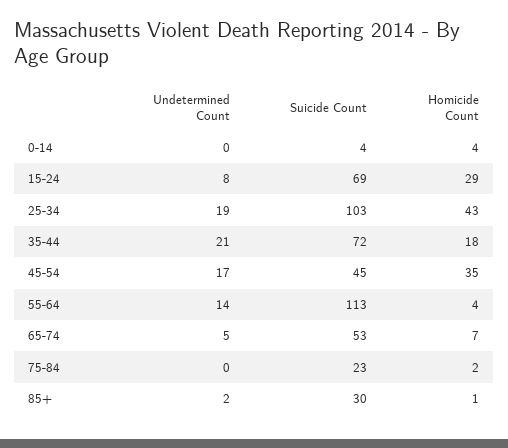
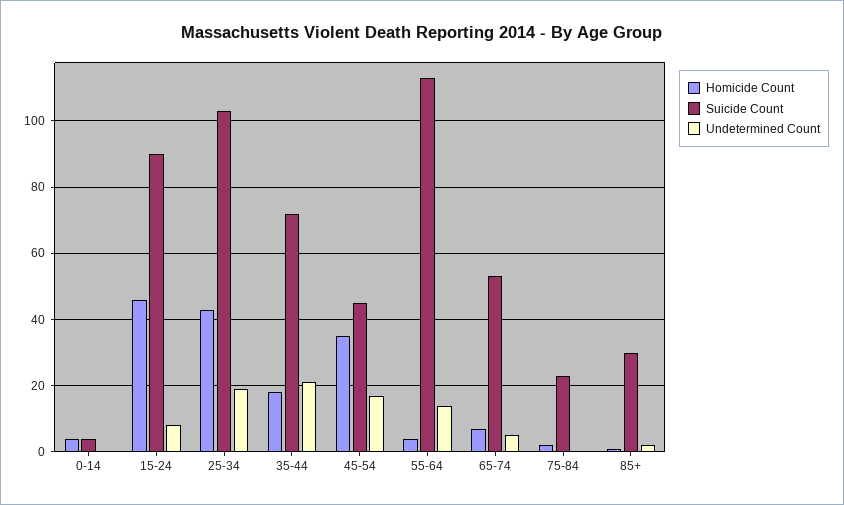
Suicide Count, 15-24: 69 -> 90
Homicide Count, 15-24: 29 -> 45

